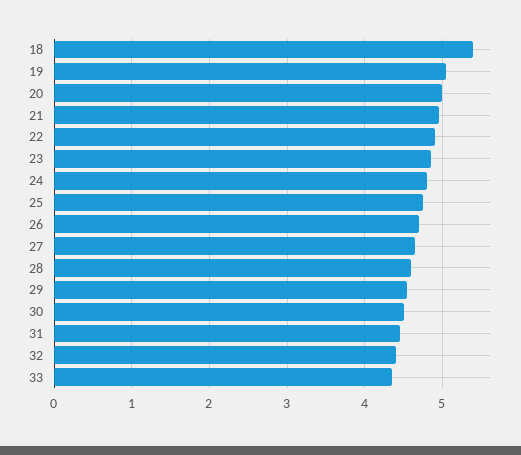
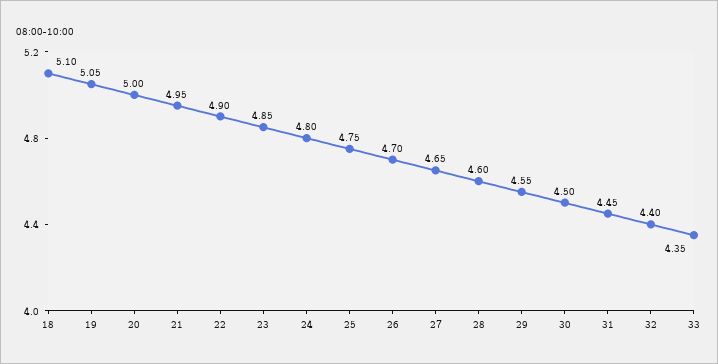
18: 5.4 -> 5.1

